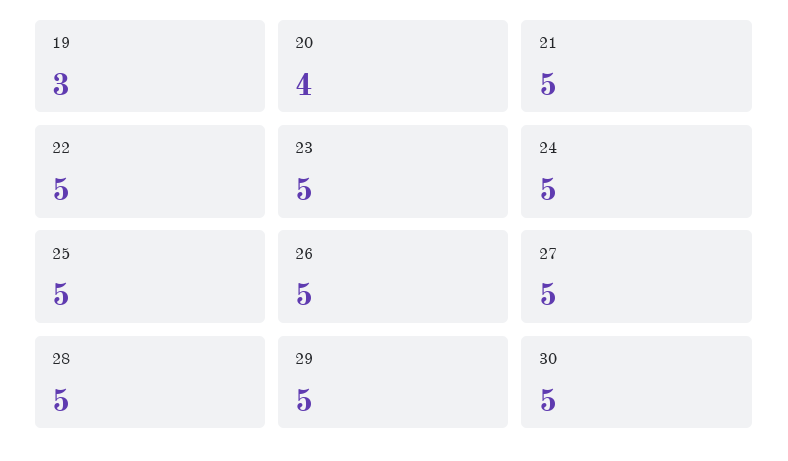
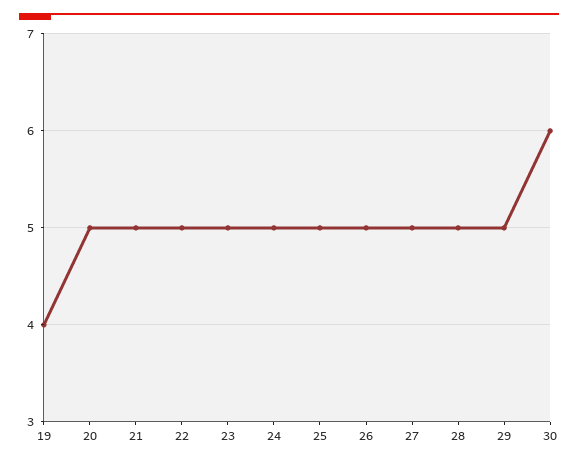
19: 3 -> 4
20: 4 -> 5
30: 5 -> 6

